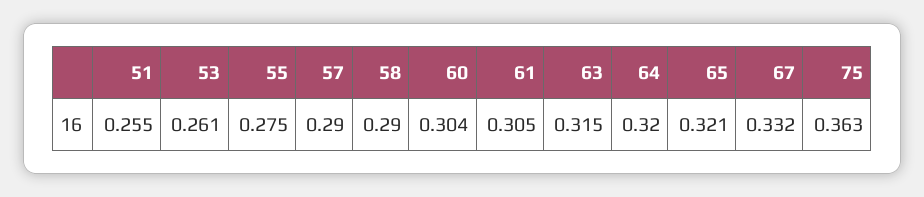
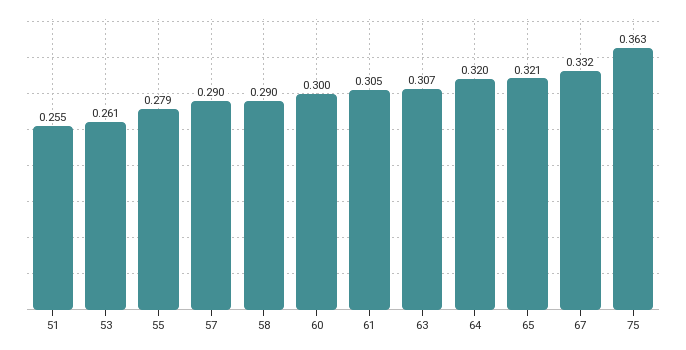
55: 0.275 -> 0.279
60: 0.304 -> 0.3
63: 0.315 -> 0.307

